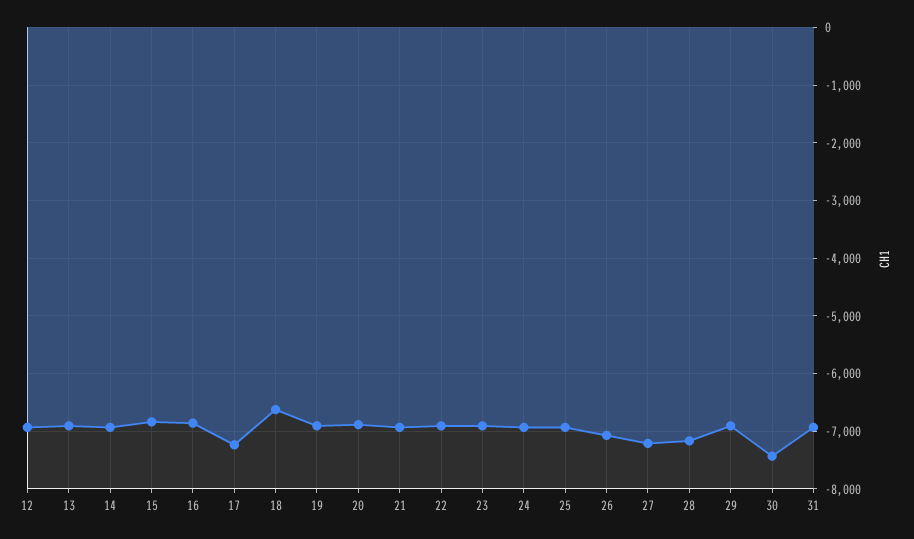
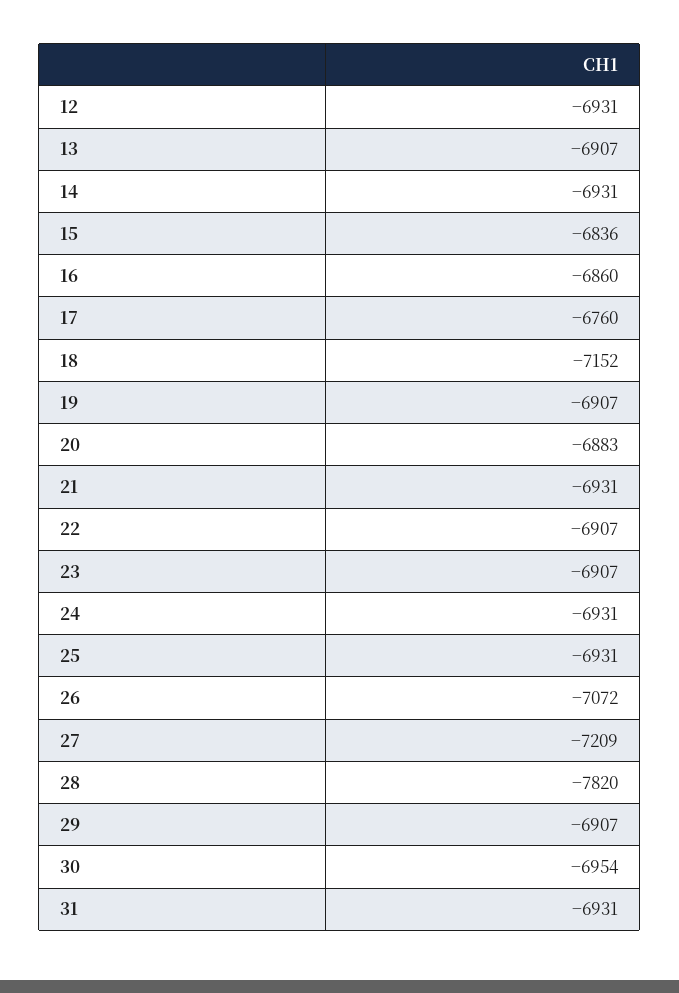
17: -7200 -> -6760
18: -6600 -> -7152
28: -7200 -> -7820
30: -7400 -> -6954

